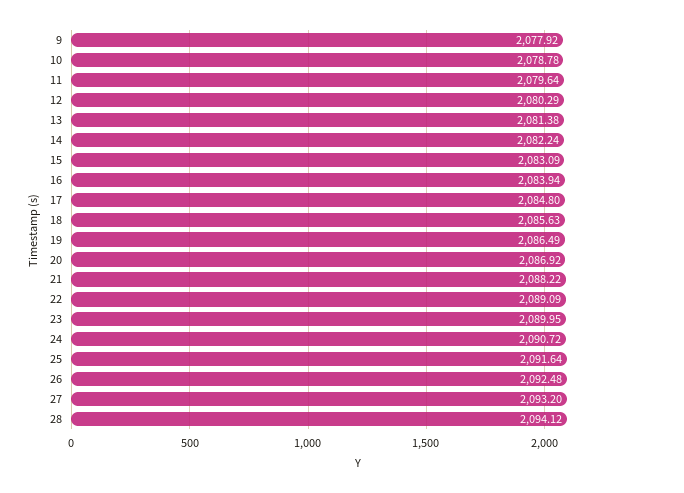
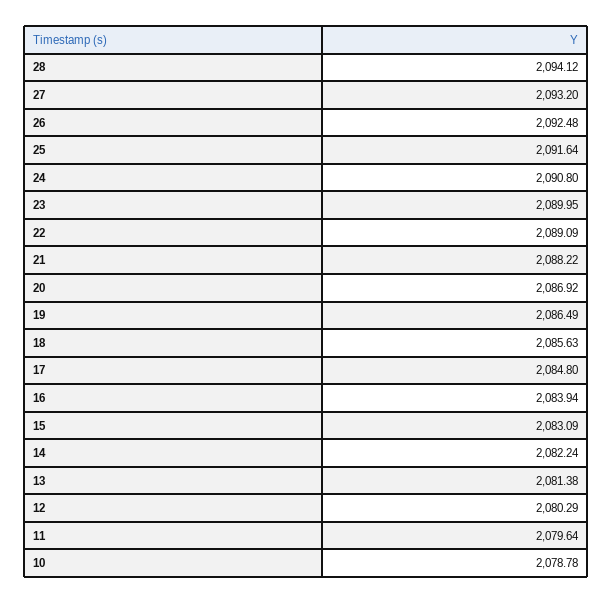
9: 2077.92 -> none
24: 2090.72 -> 2090.8

